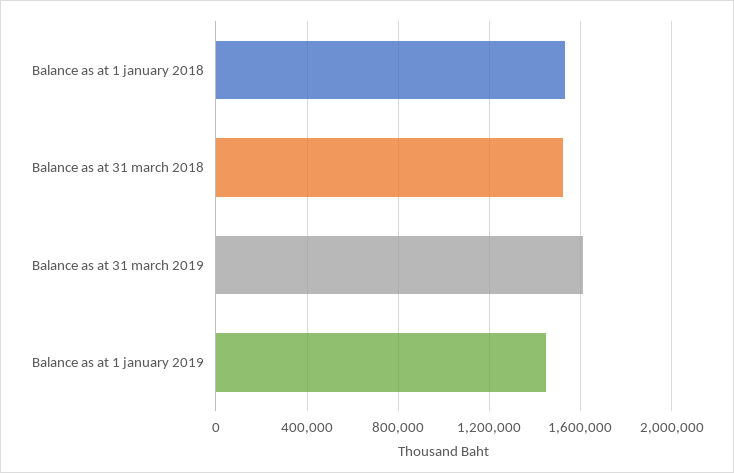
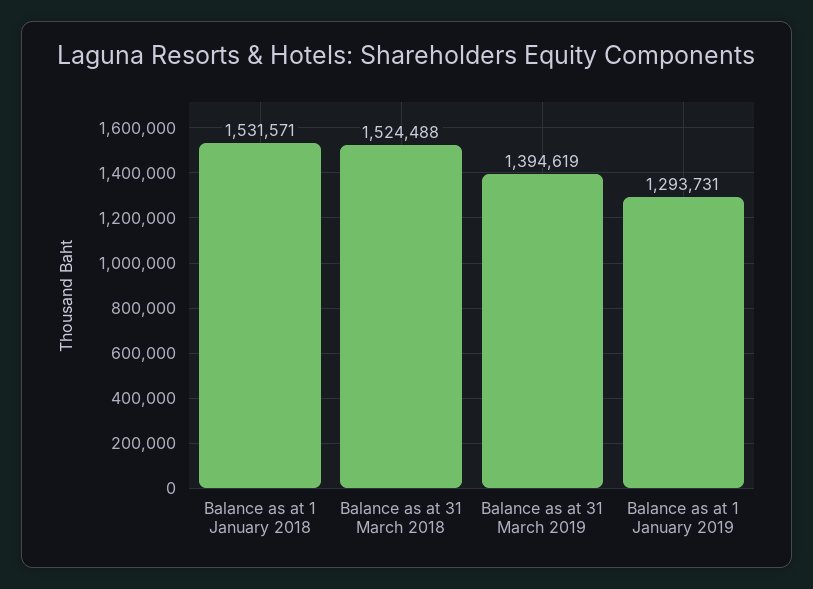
Balance as at 31 march 2019: 1600000 -> 1394619
Balance as at 1 january 2019: 1450000 -> 1293731

